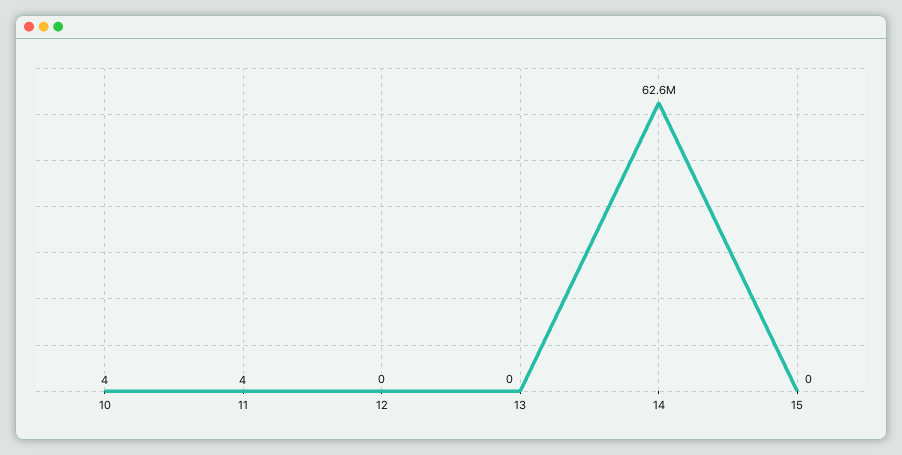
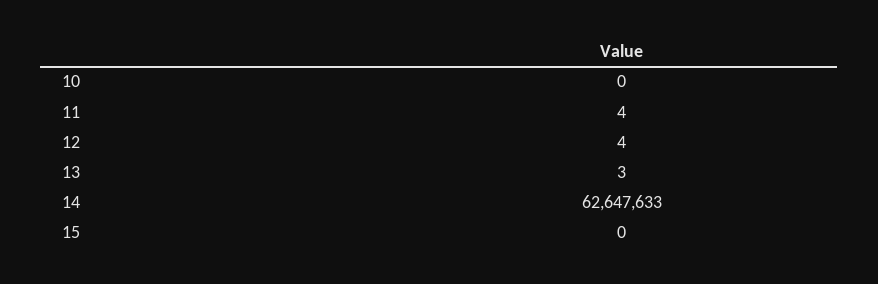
10: 4 -> 0
12: 0 -> 4
13: 0 -> 3

